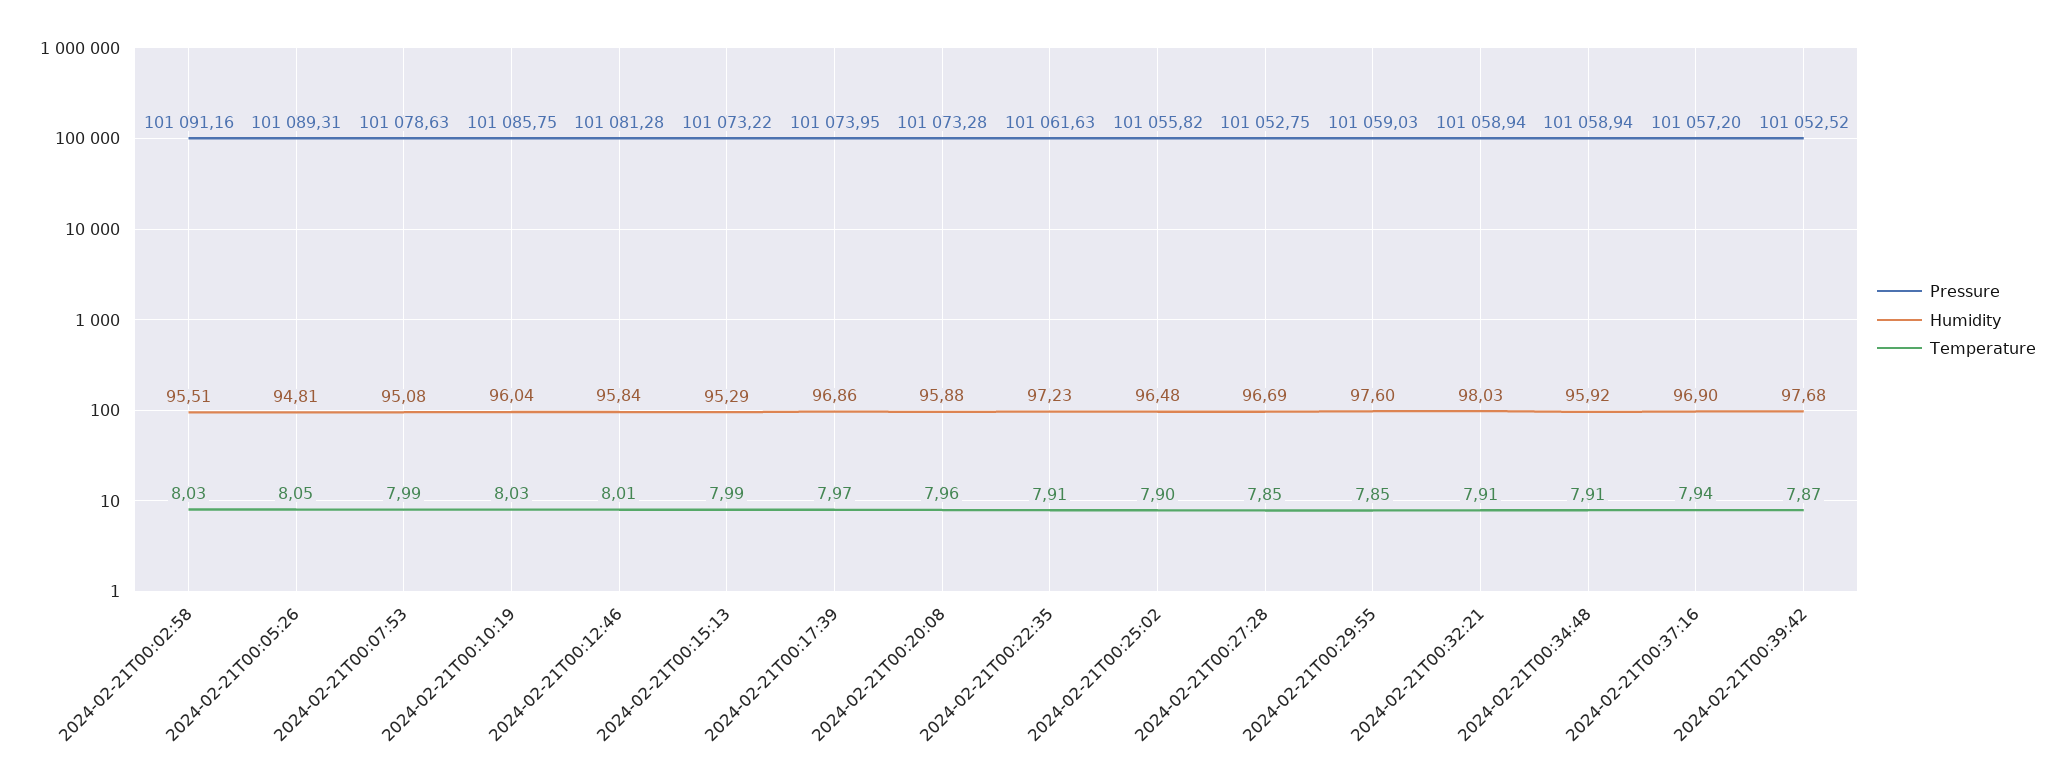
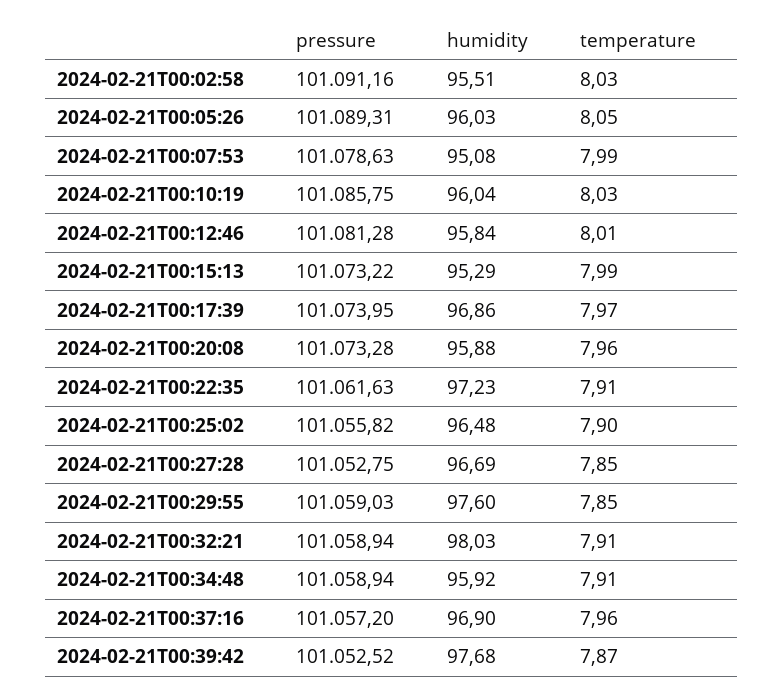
Humidity, 2024-02-21T00:05:26: 94.81 -> 96.03
Temperature, 2024-02-21T00:37:16: 7.94 -> 7.96

